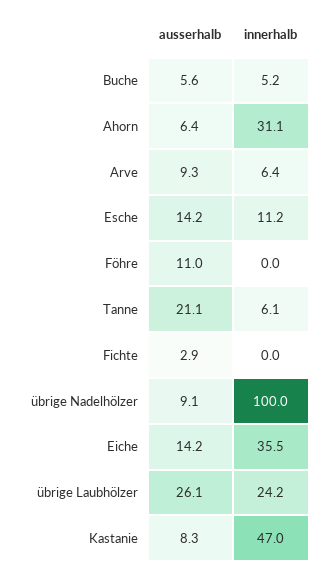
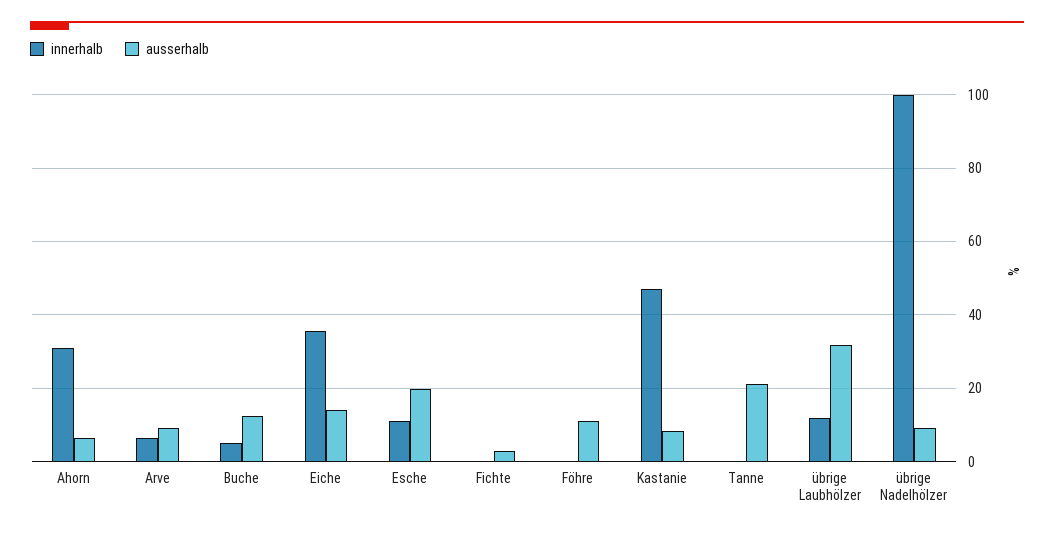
ausserhalb, Buche: 5.6 -> 12
ausserhalb, Esche: 14.2 -> 20
innerhalb, Tanne: 6.1 -> 0
ausserhalb, übrige Laubhölzer: 26.1 -> 32
innerhalb, übrige Laubhölzer: 24.2 -> 12

